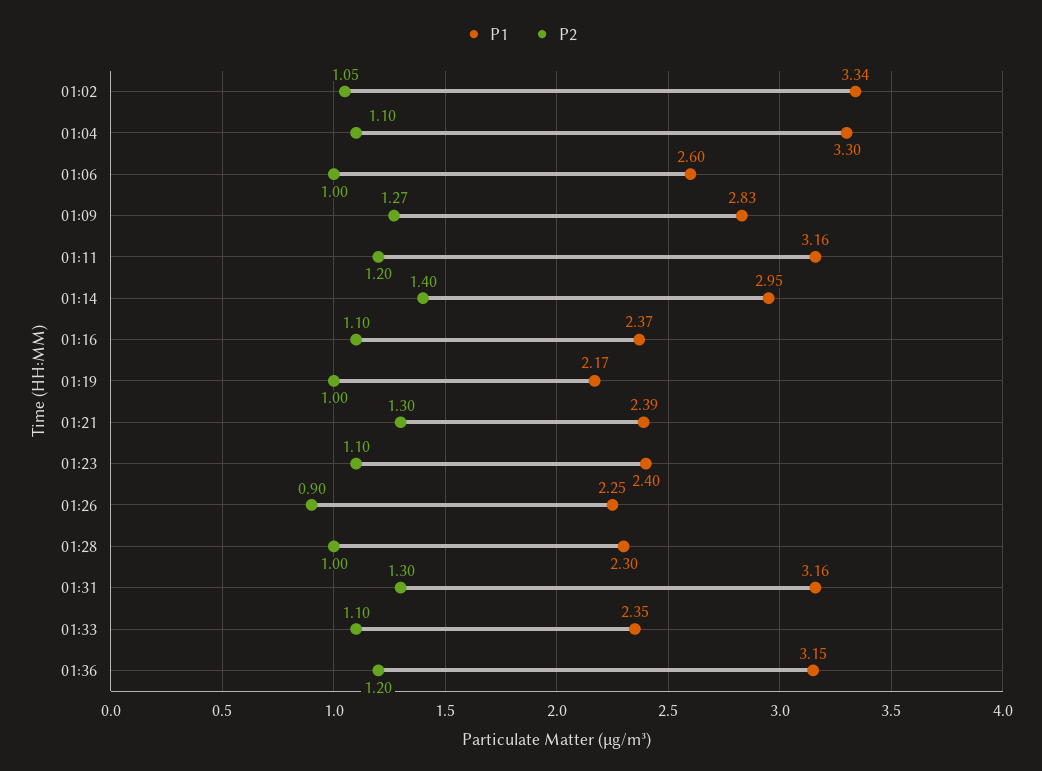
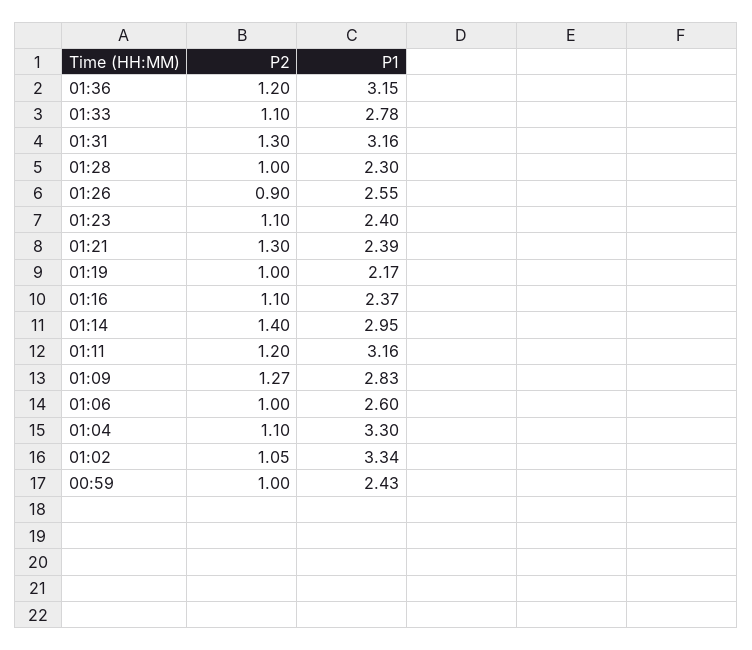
P1, 01:26: 2.25 -> 2.55
P1, 01:33: 2.35 -> 2.78
P2, 00:59: none -> 1
P1, 00:59: none -> 2.43

